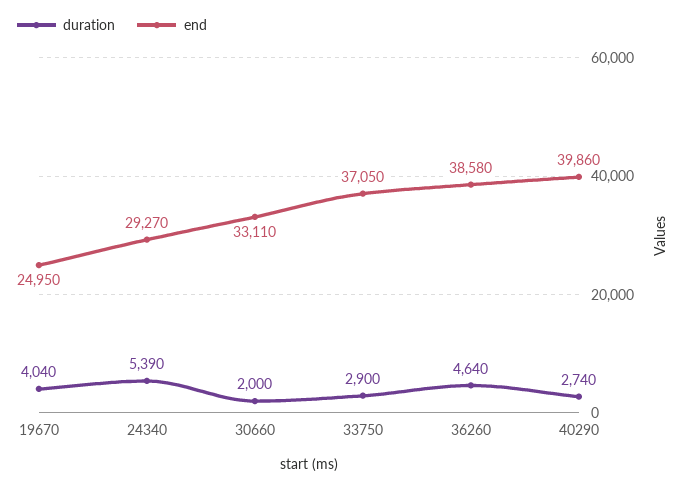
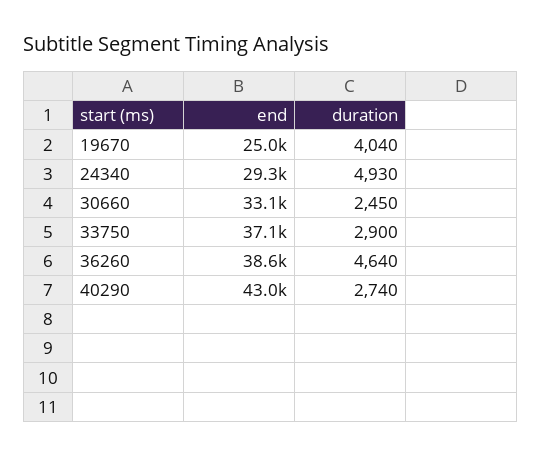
duration, 24340: 5390 -> 4930
duration, 30660: 2000 -> 2450
end, 40290: 39860 -> 43000

